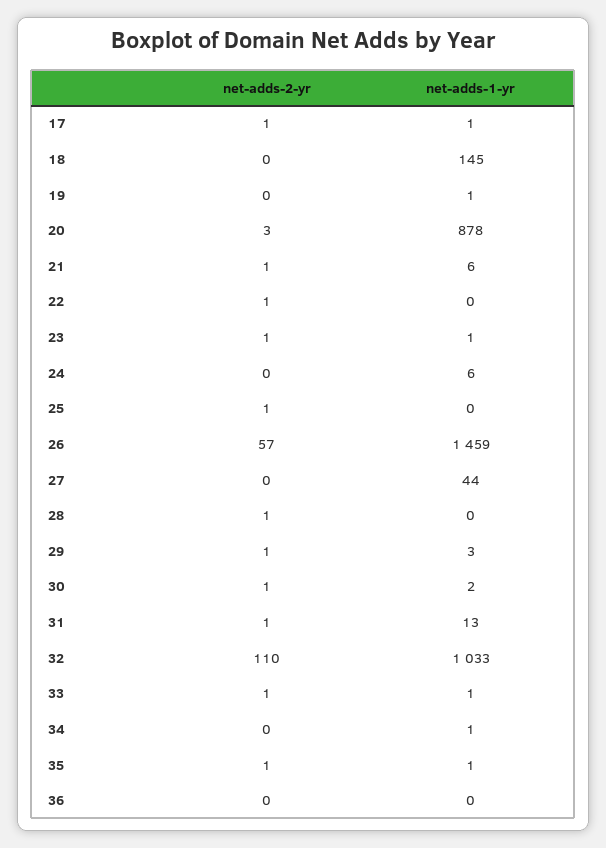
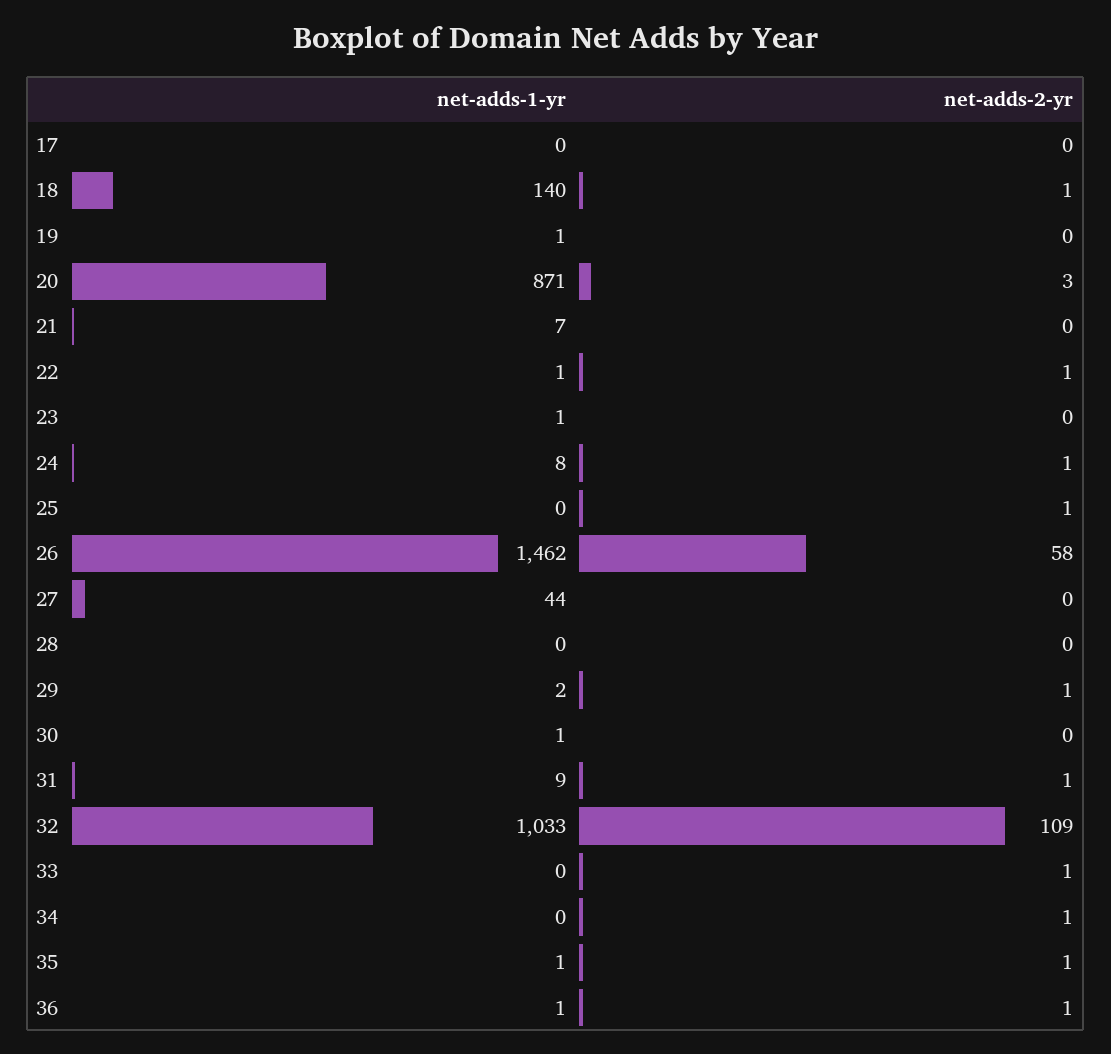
net-adds-2-yr, 17: 1 -> 0
net-adds-1-yr, 17: 1 -> 0
net-adds-2-yr, 18: 0 -> 1
net-adds-1-yr, 18: 145 -> 140
net-adds-1-yr, 20: 878 -> 871
net-adds-2-yr, 21: 1 -> 0
net-adds-1-yr, 21: 6 -> 7
net-adds-1-yr, 22: 0 -> 1
net-adds-2-yr, 23: 1 -> 0
net-adds-2-yr, 24: 0 -> 1
net-adds-1-yr, 24: 6 -> 8
net-adds-2-yr, 26: 57 -> 58
net-adds-1-yr, 26: 1459 -> 1462
net-adds-2-yr, 28: 1 -> 0
net-adds-1-yr, 29: 3 -> 2
net-adds-2-yr, 30: 1 -> 0
net-adds-1-yr, 30: 2 -> 1
net-adds-1-yr, 31: 13 -> 9
net-adds-2-yr, 32: 110 -> 109
net-adds-1-yr, 33: 1 -> 0
net-adds-2-yr, 34: 0 -> 1
net-adds-1-yr, 34: 1 -> 0
net-adds-2-yr, 36: 0 -> 1
net-adds-1-yr, 36: 0 -> 1

